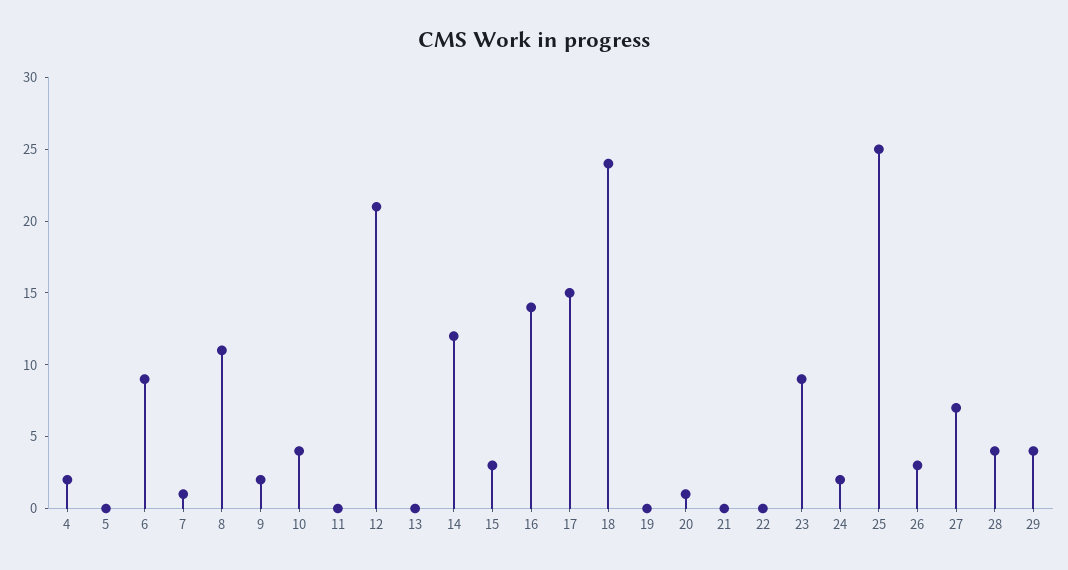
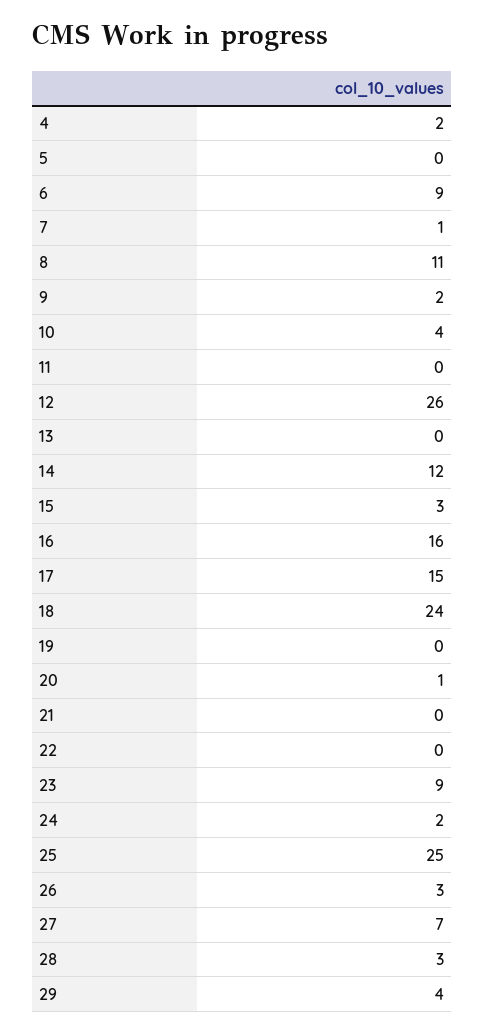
12: 21 -> 26
16: 14 -> 16
28: 4 -> 3

